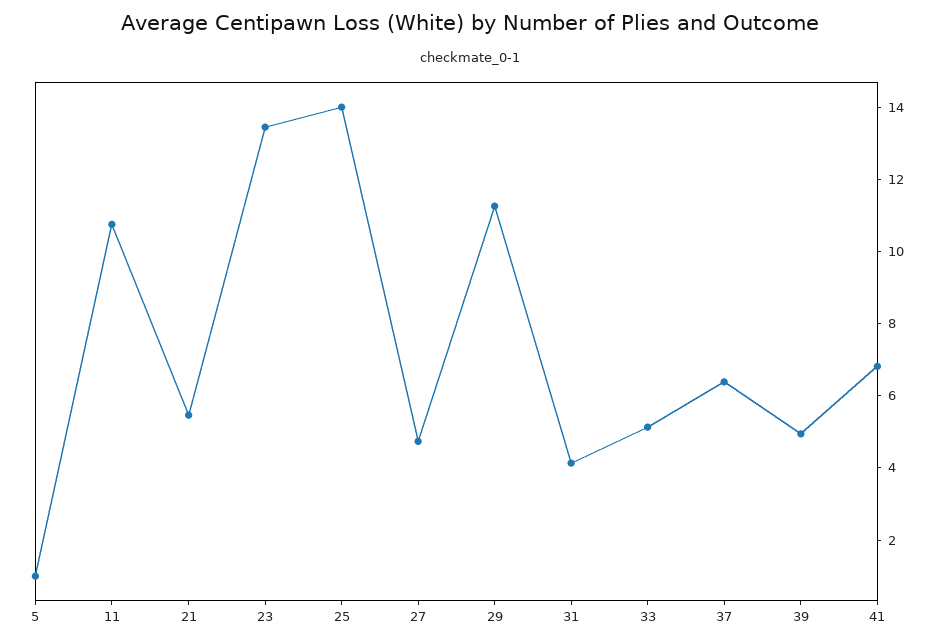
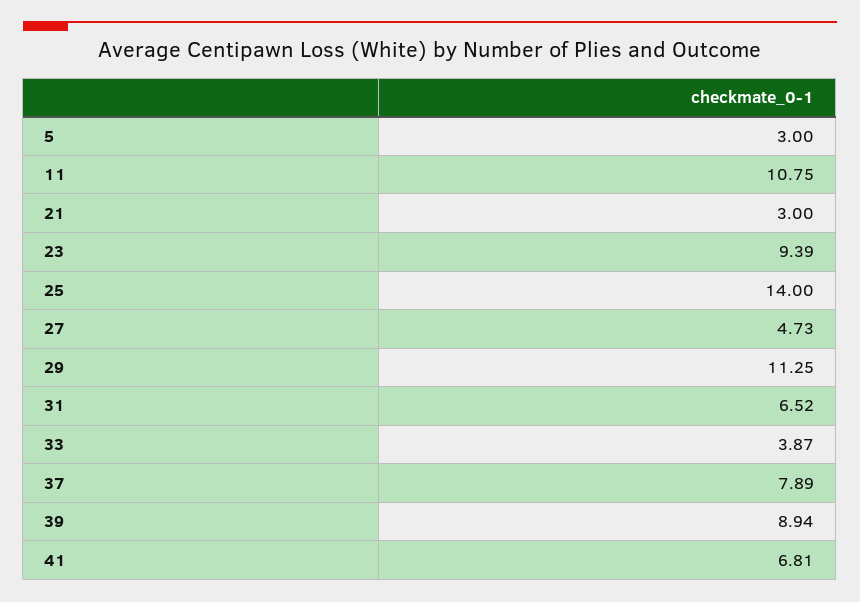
5: 1 -> 3
21: 5.5 -> 3
23: 13.5 -> 9.39
31: 4 -> 6.52
33: 5 -> 3.87
37: 6.5 -> 7.89
39: 5 -> 8.94

